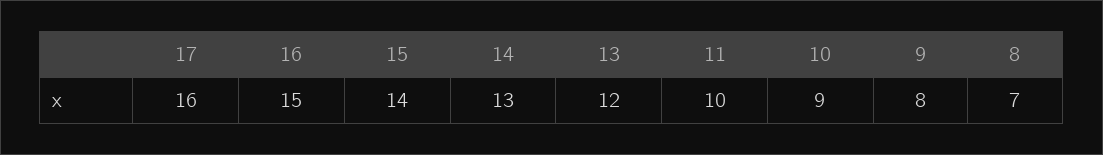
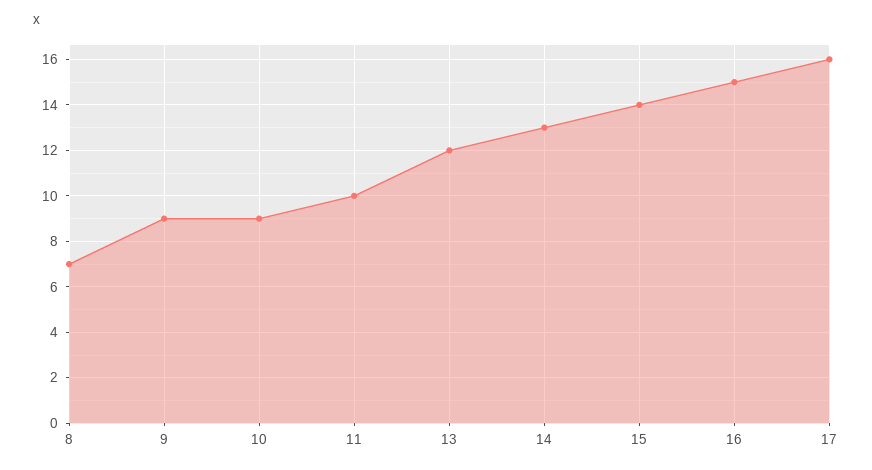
9: 8 -> 9

